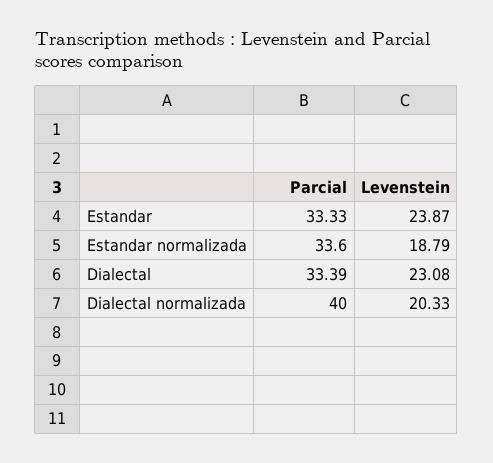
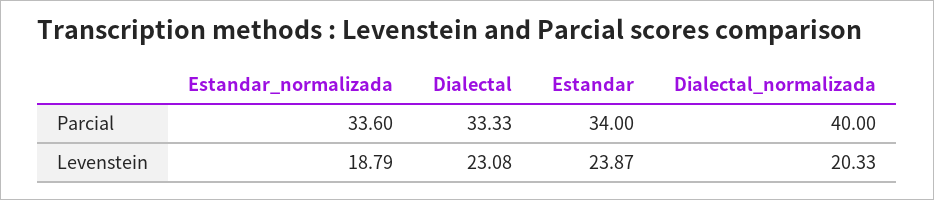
Parcial, Estandar: 33.33 -> 34
Parcial, Dialectal: 33.39 -> 33.33

